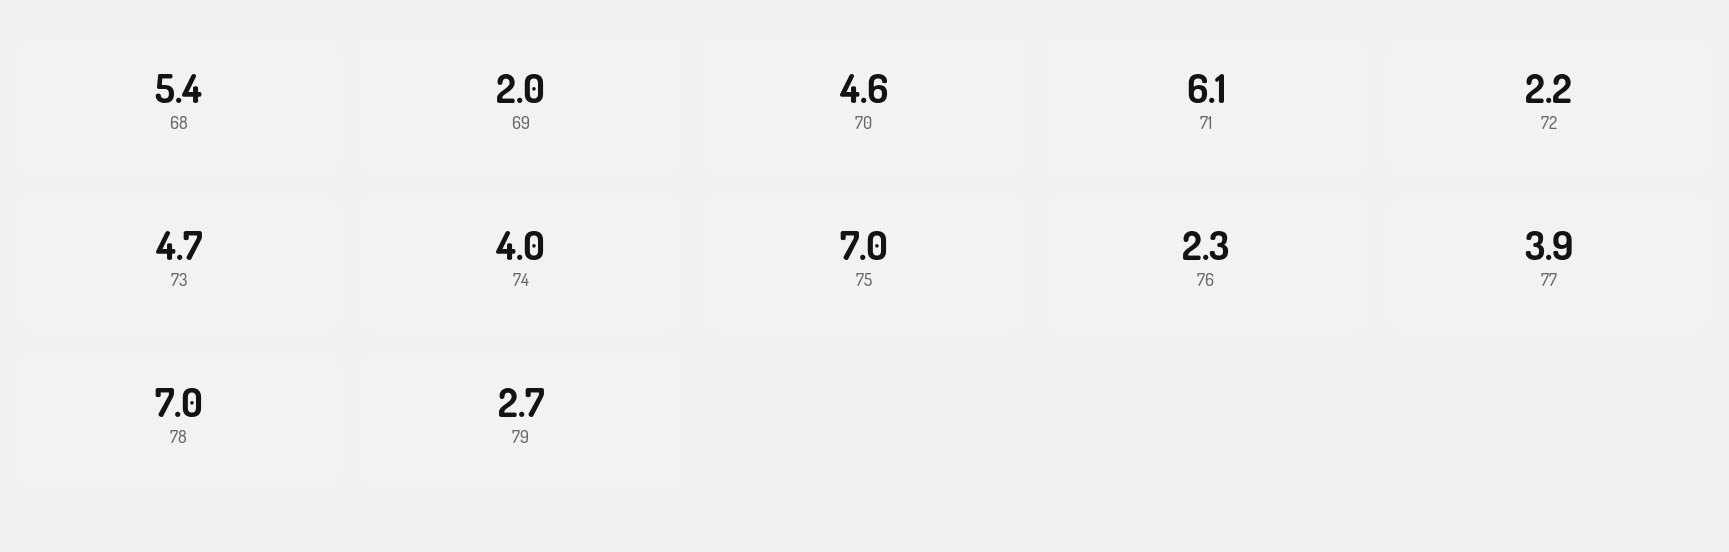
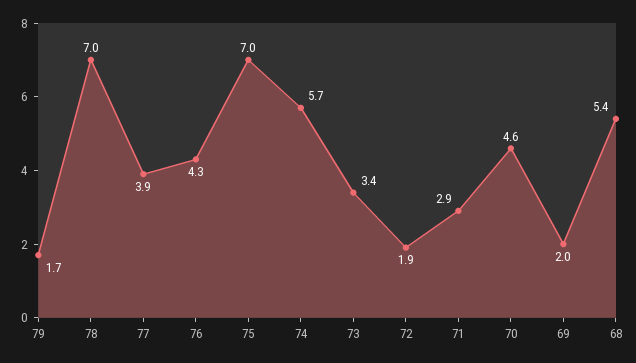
71: 6.1 -> 2.9
72: 2.2 -> 1.9
73: 4.7 -> 3.4
74: 4 -> 5.7
76: 2.3 -> 4.3
79: 2.7 -> 1.7

